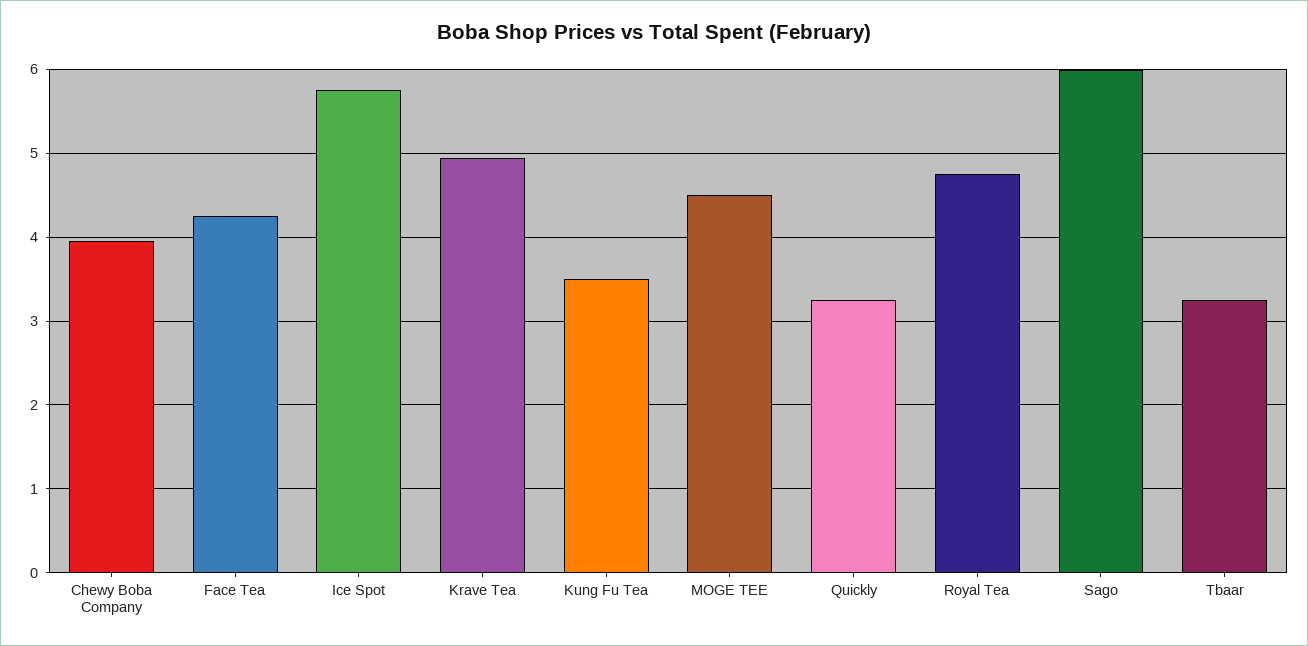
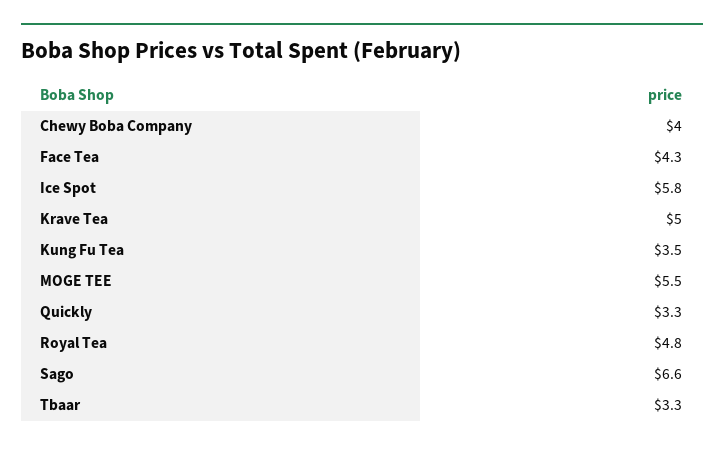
MOGE TEE: 4.5 -> 5.5
Sago: 6 -> 6.6

